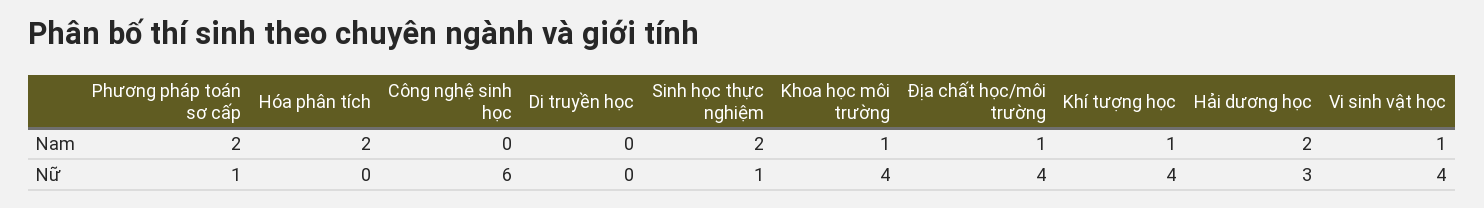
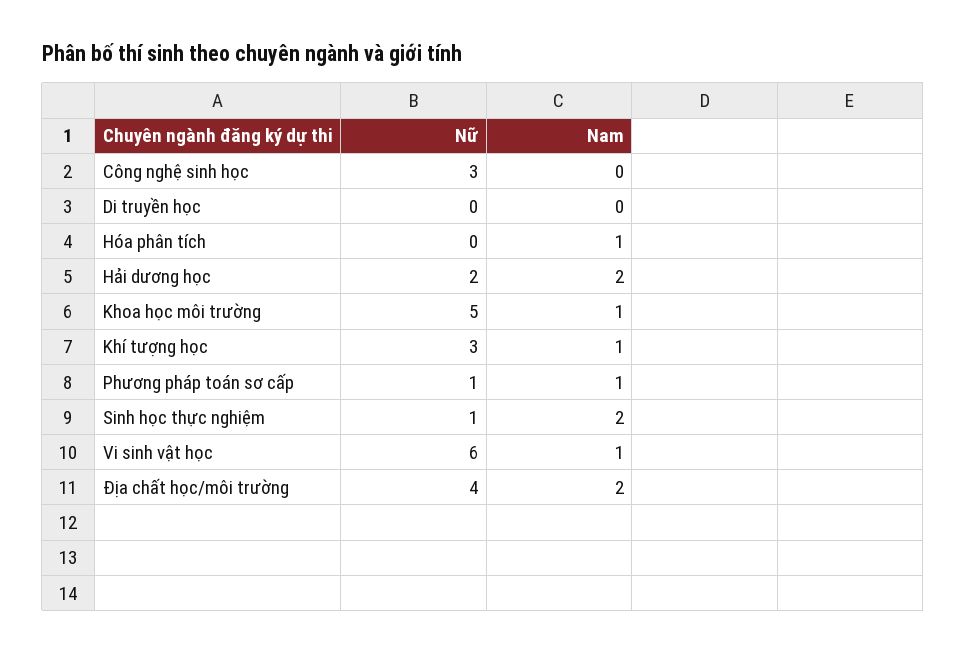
Phương pháp toán sơ cấp, Nam: 2 -> 1
Hóa phân tích, Nam: 2 -> 1
Địa chất học/môi trường, Nam: 1 -> 2
Công nghệ sinh học, Nữ: 6 -> 3
Khoa học môi trường, Nữ: 4 -> 5
Khí tượng học, Nữ: 4 -> 3
Hải dương học, Nữ: 3 -> 2
Vi sinh vật học, Nữ: 4 -> 6

